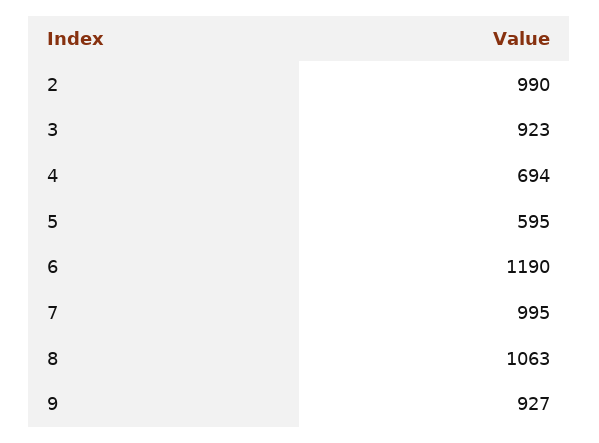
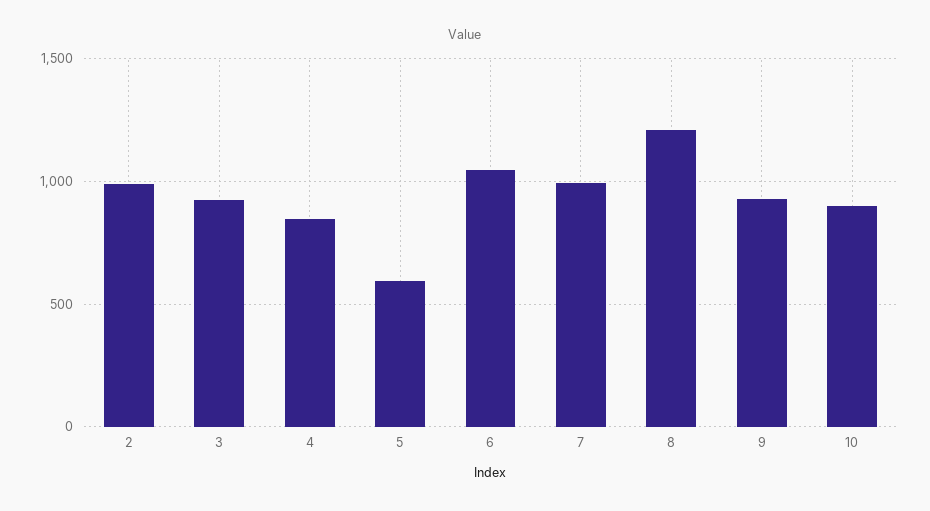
4: 694 -> 850
6: 1190 -> 1050
8: 1063 -> 1200
10: none -> 900

